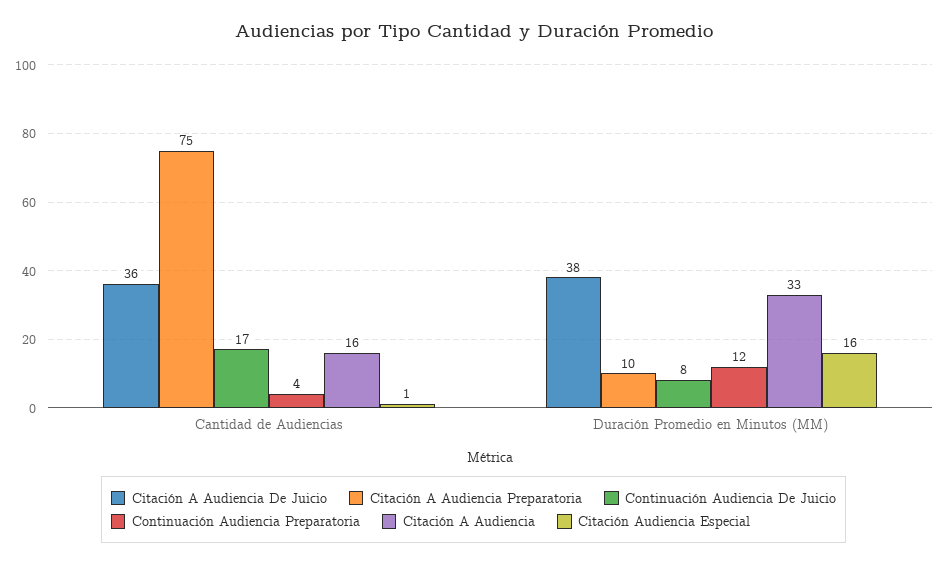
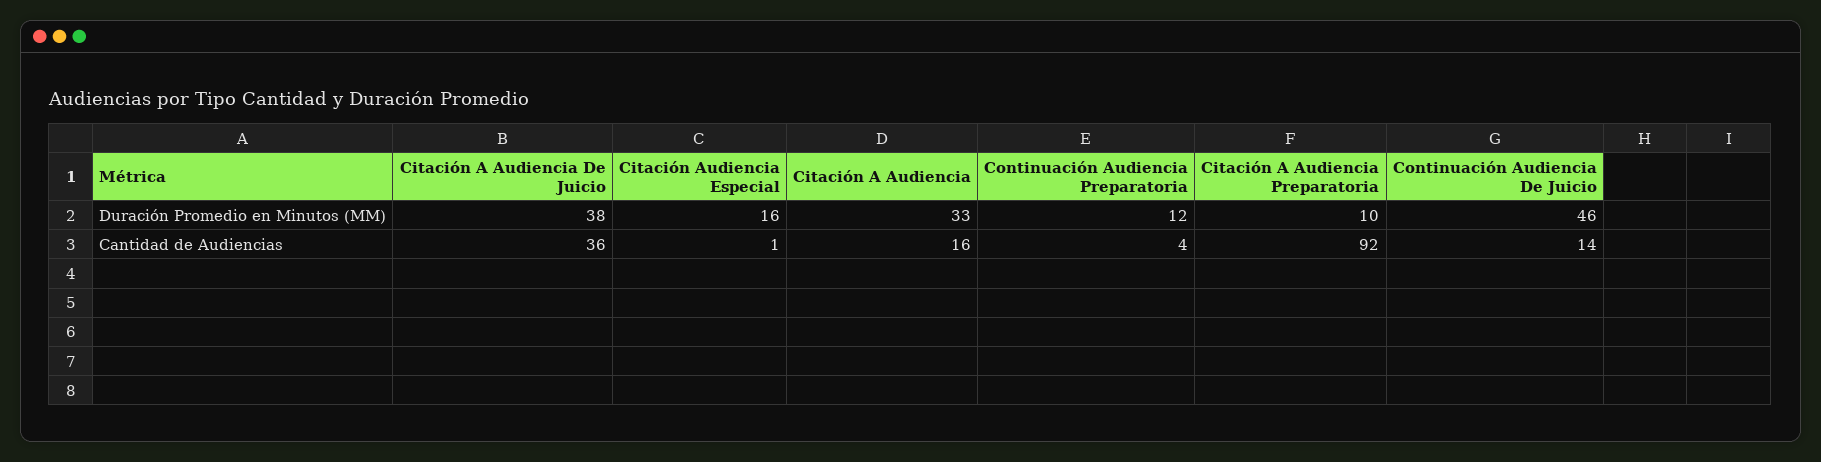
Citación A Audiencia Preparatoria, Cantidad de Audiencias: 75 -> 92
Continuación Audiencia De Juicio, Cantidad de Audiencias: 17 -> 14
Continuación Audiencia De Juicio, Duración Promedio en Minutos (MM): 8 -> 46

